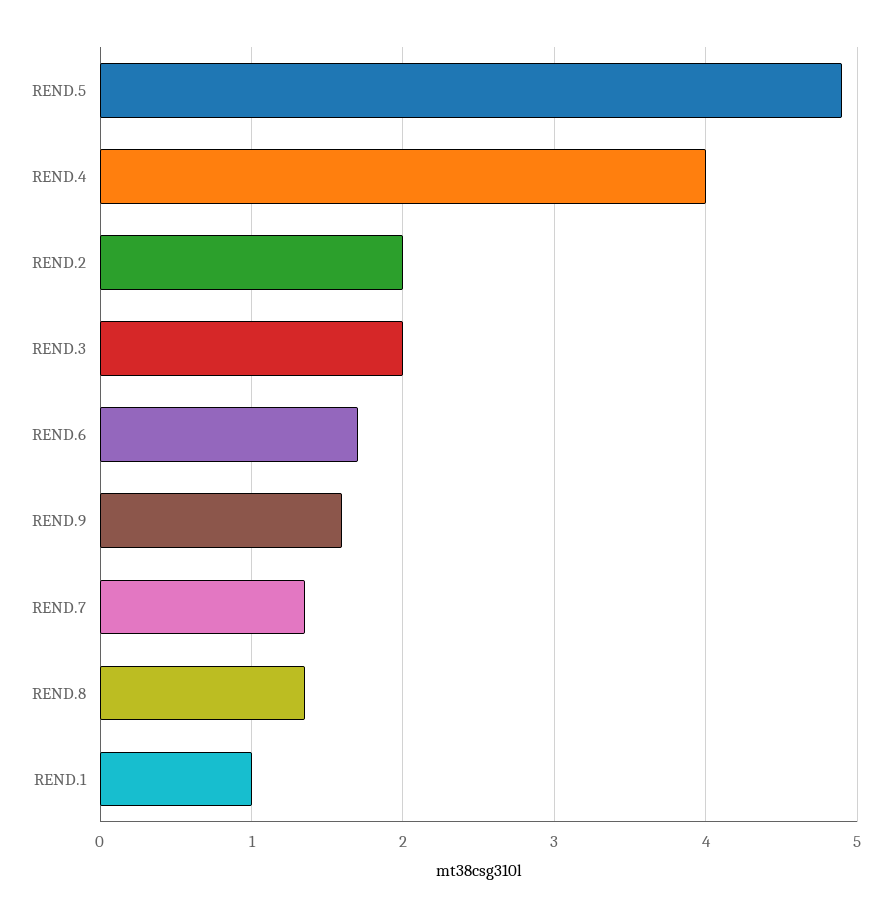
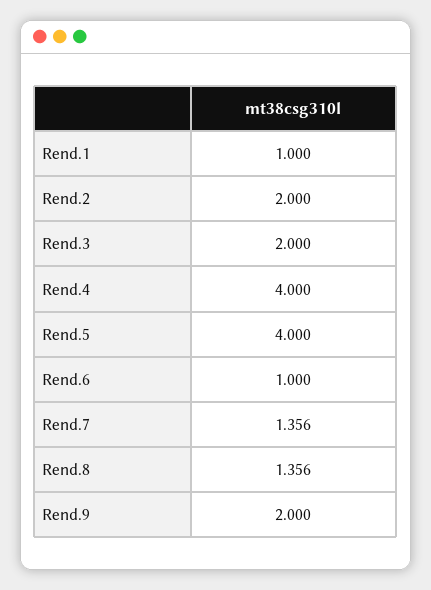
REND.5: 4.9 -> 4
REND.6: 1.7 -> 1
REND.9: 1.6 -> 2

